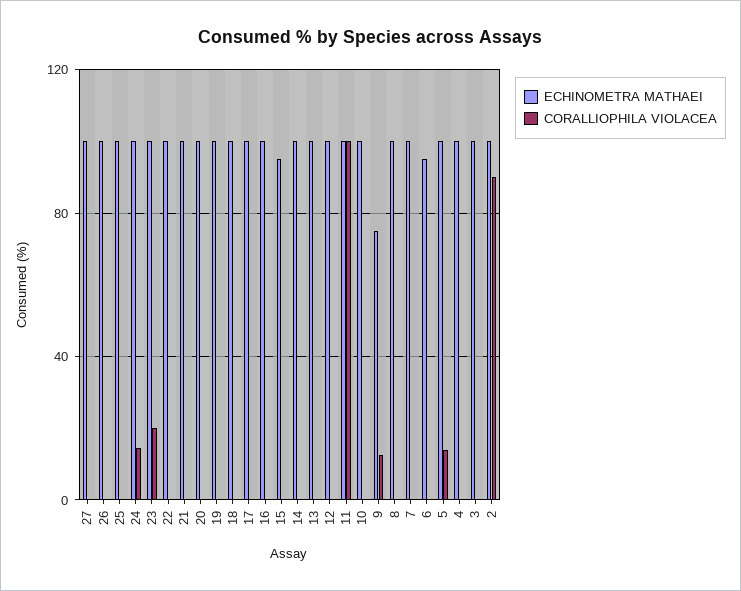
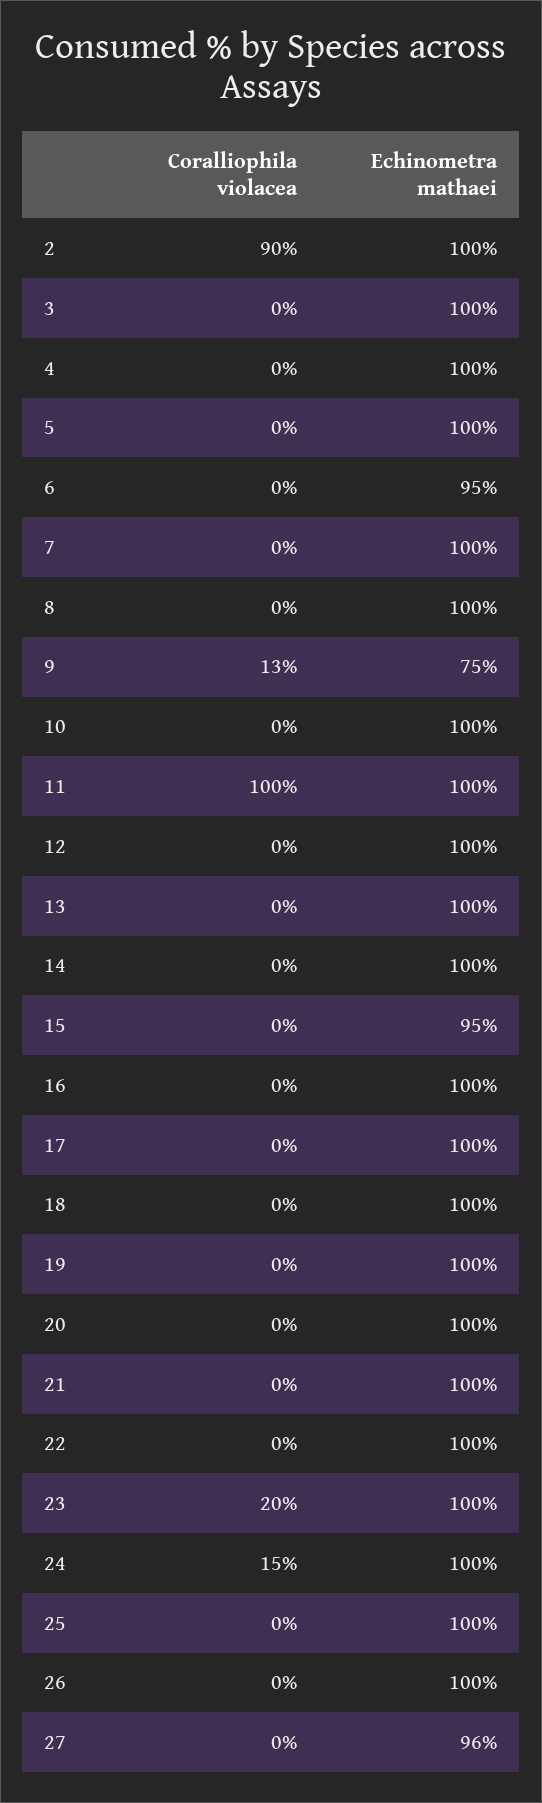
ECHINOMETRA MATHAEI, 27: 100 -> 96
CORALLIOPHILA VIOLACEA, 5: 15 -> 0

